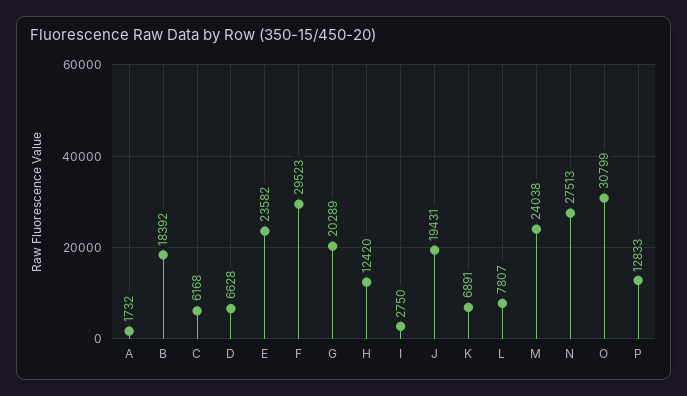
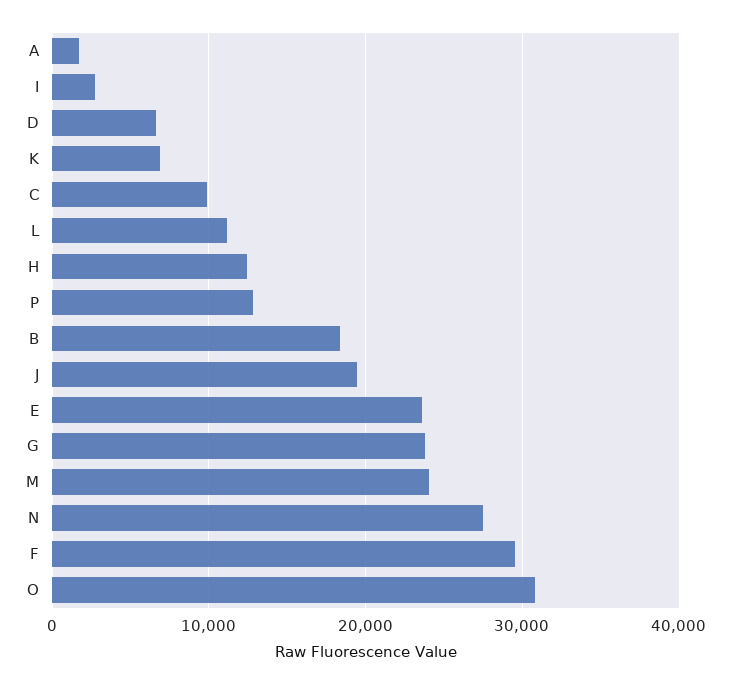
C: 6168 -> 10000
G: 20289 -> 24000
L: 7807 -> 11000

